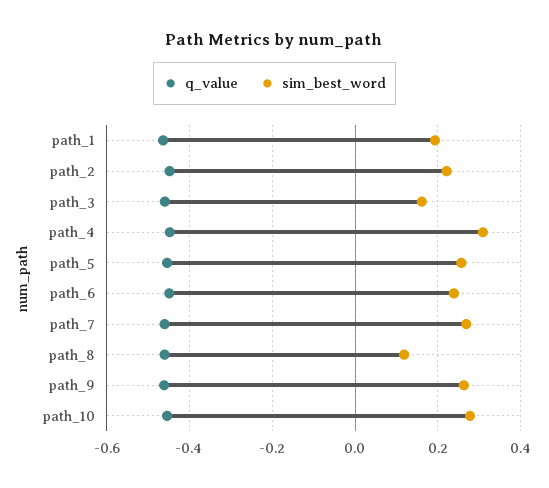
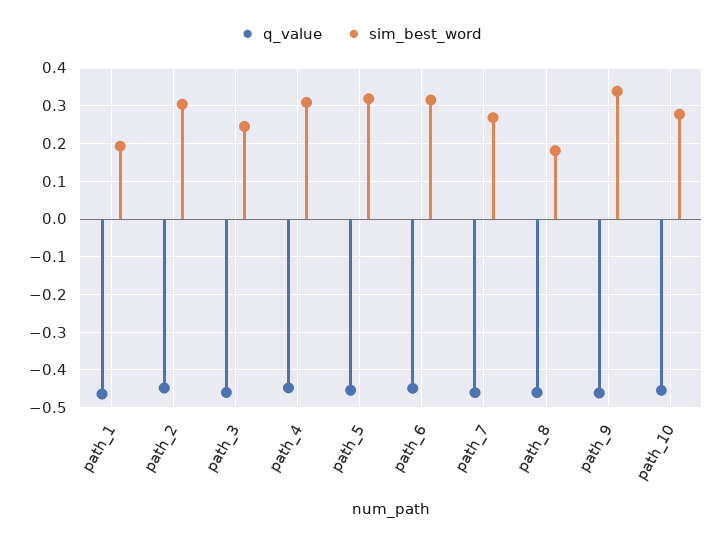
sim_best_word, path_2: 0.22 -> 0.3
sim_best_word, path_3: 0.16 -> 0.24
sim_best_word, path_5: 0.26 -> 0.32
sim_best_word, path_6: 0.24 -> 0.32
sim_best_word, path_8: 0.12 -> 0.18
sim_best_word, path_9: 0.26 -> 0.34

